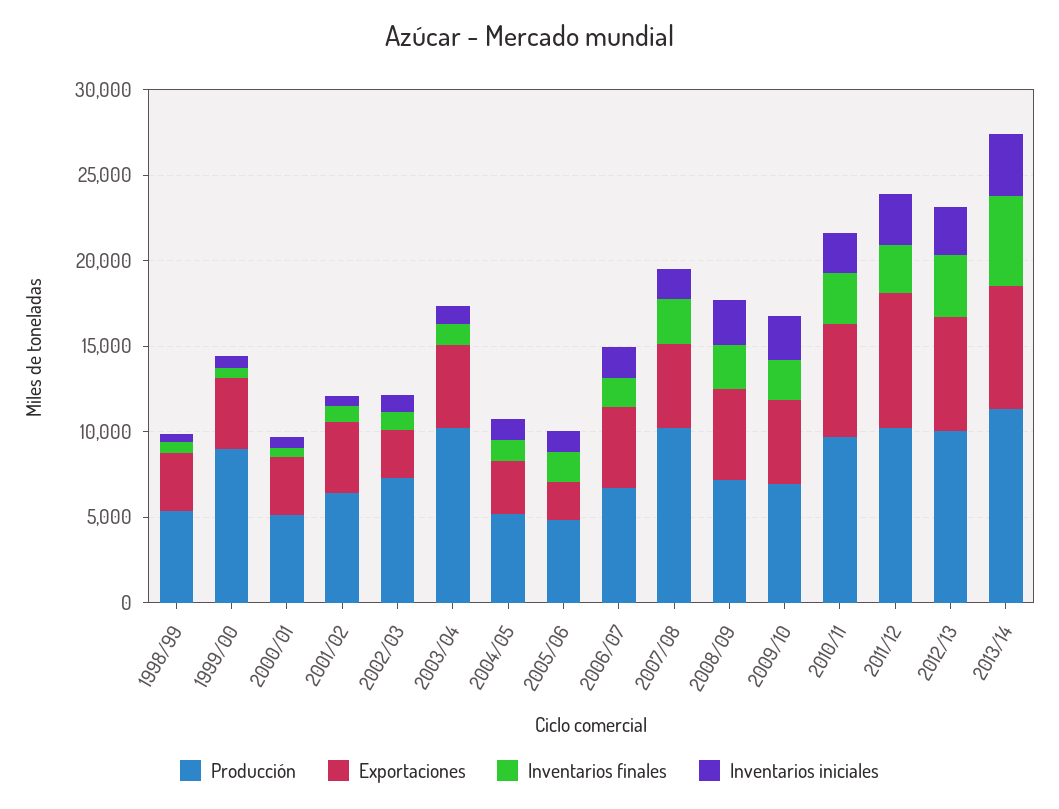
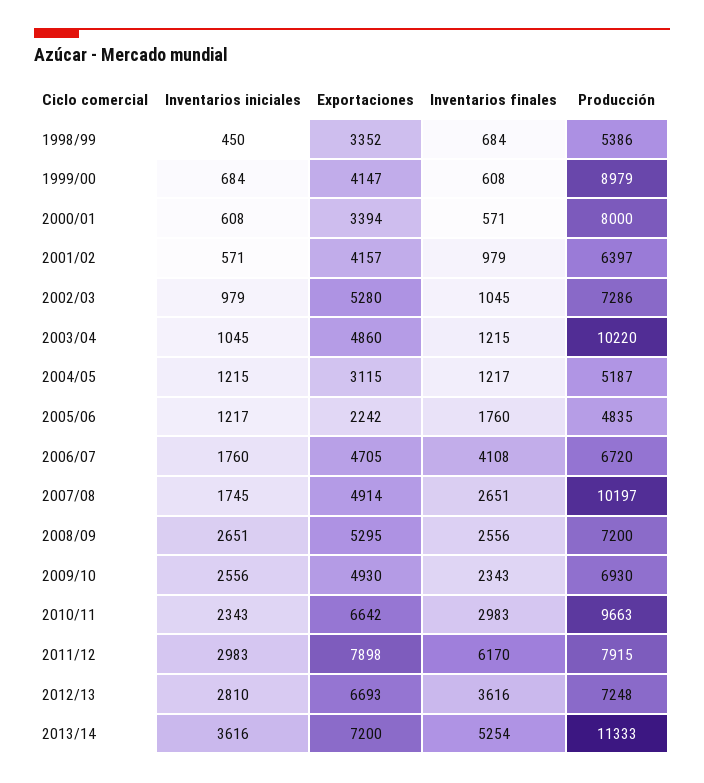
Producción, 2000/01: 5000 -> 8000
Exportaciones, 2002/03: 3000 -> 5280
Inventarios finales, 2006/07: 2000 -> 4108
Producción, 2011/12: 10000 -> 7915
Inventarios finales, 2011/12: 3000 -> 6170
Producción, 2012/13: 10000 -> 7248

